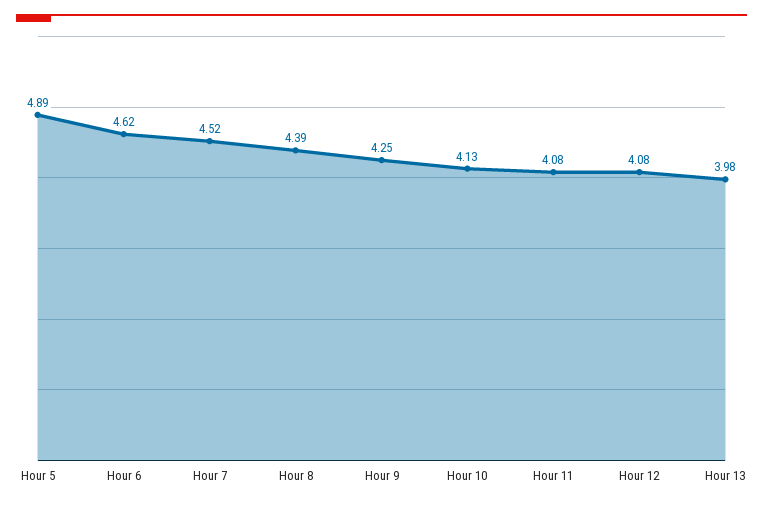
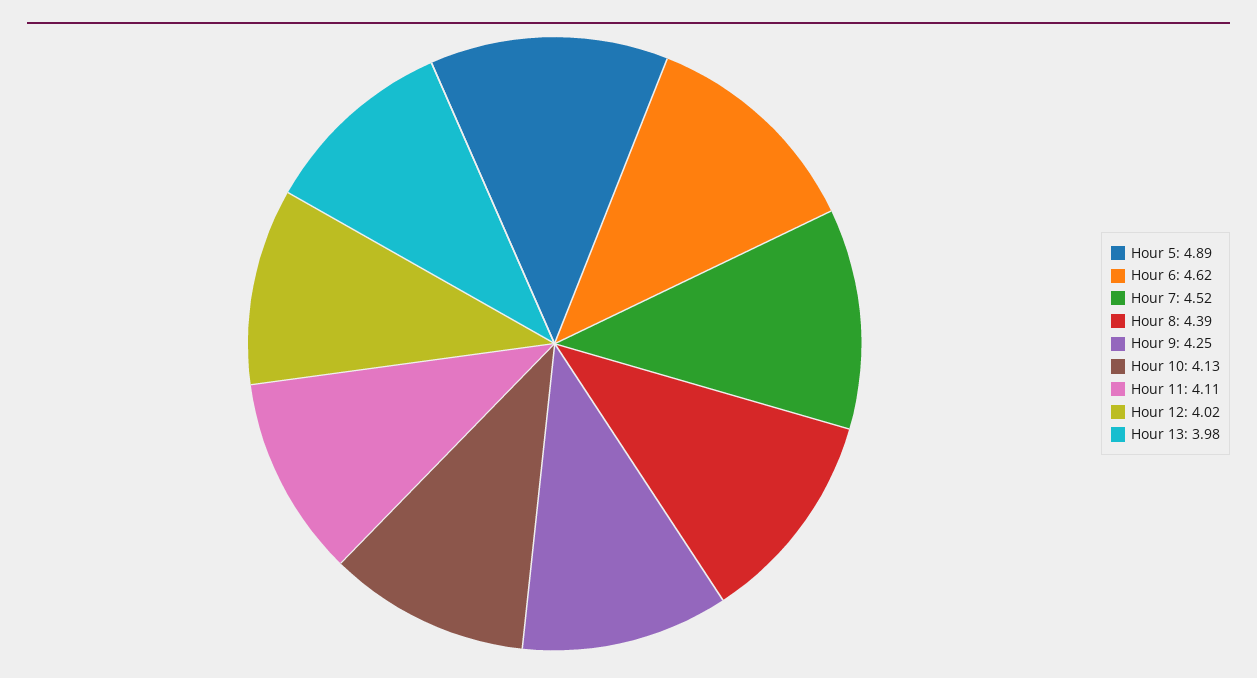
Hour 11: 4.08 -> 4.11
Hour 12: 4.08 -> 4.02

